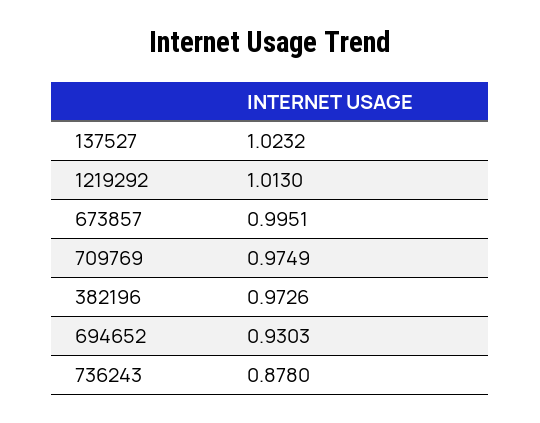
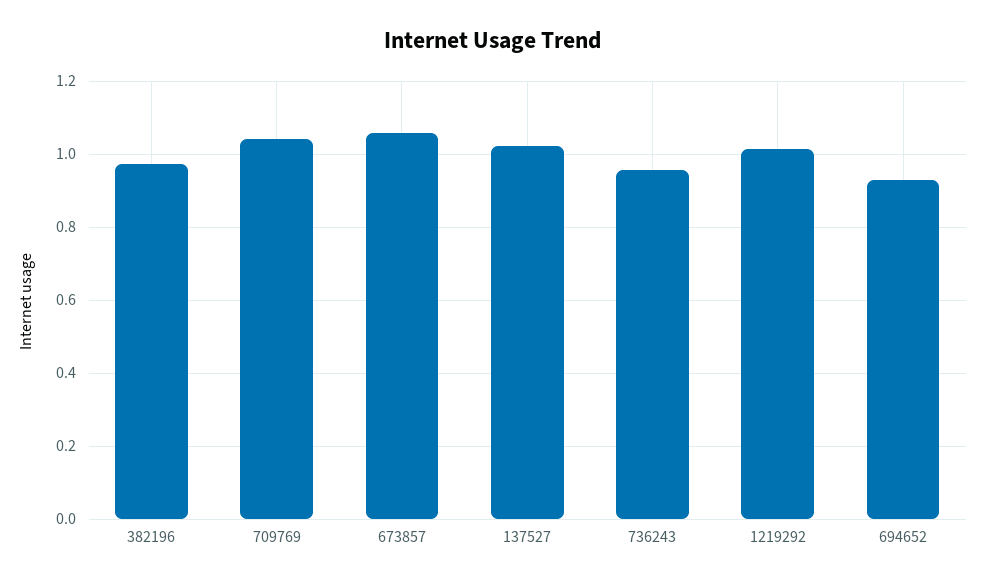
673857: 0.9951 -> 1.06
709769: 0.9749 -> 1.04
736243: 0.878 -> 0.96

